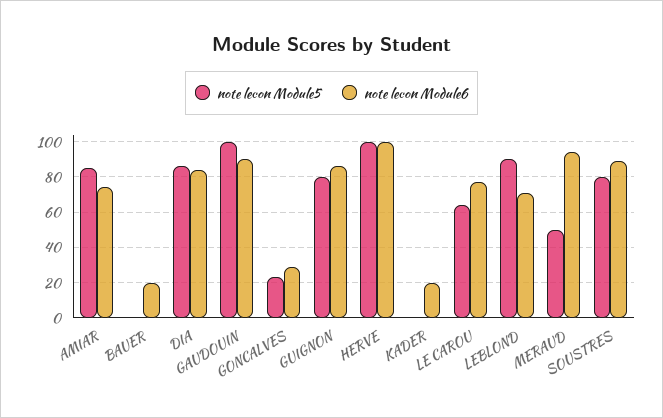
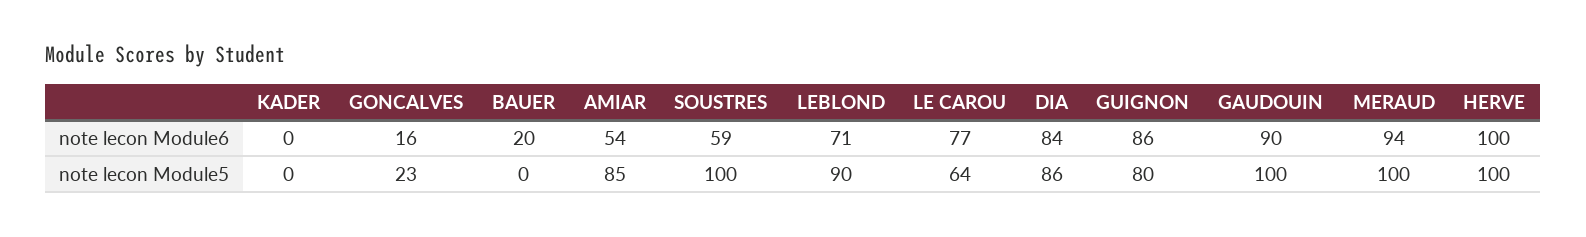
note lecon Module6, AMIAR: 75 -> 54
note lecon Module6, GONCALVES: 30 -> 16
note lecon Module6, KADER: 20 -> 0
note lecon Module5, MERAUD: 50 -> 100
note lecon Module5, SOUSTRES: 80 -> 100
note lecon Module6, SOUSTRES: 90 -> 59

